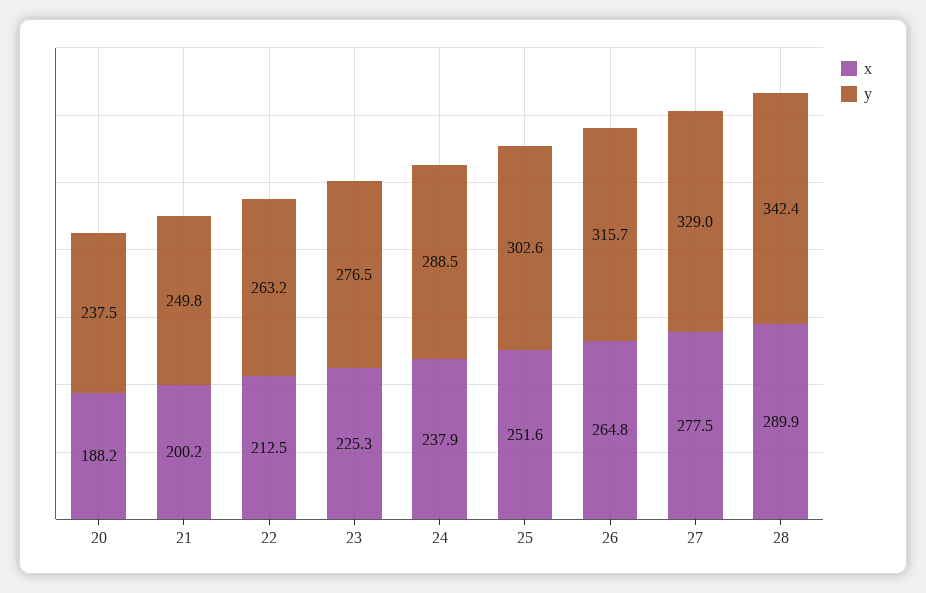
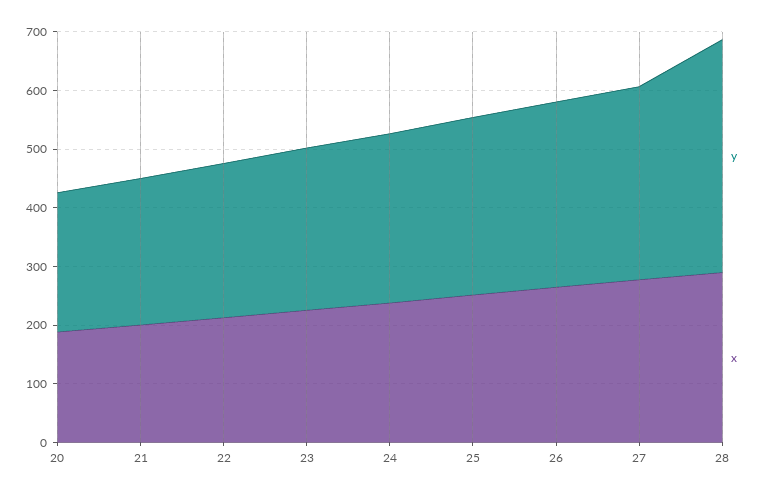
y, 28: 342.4 -> 400

